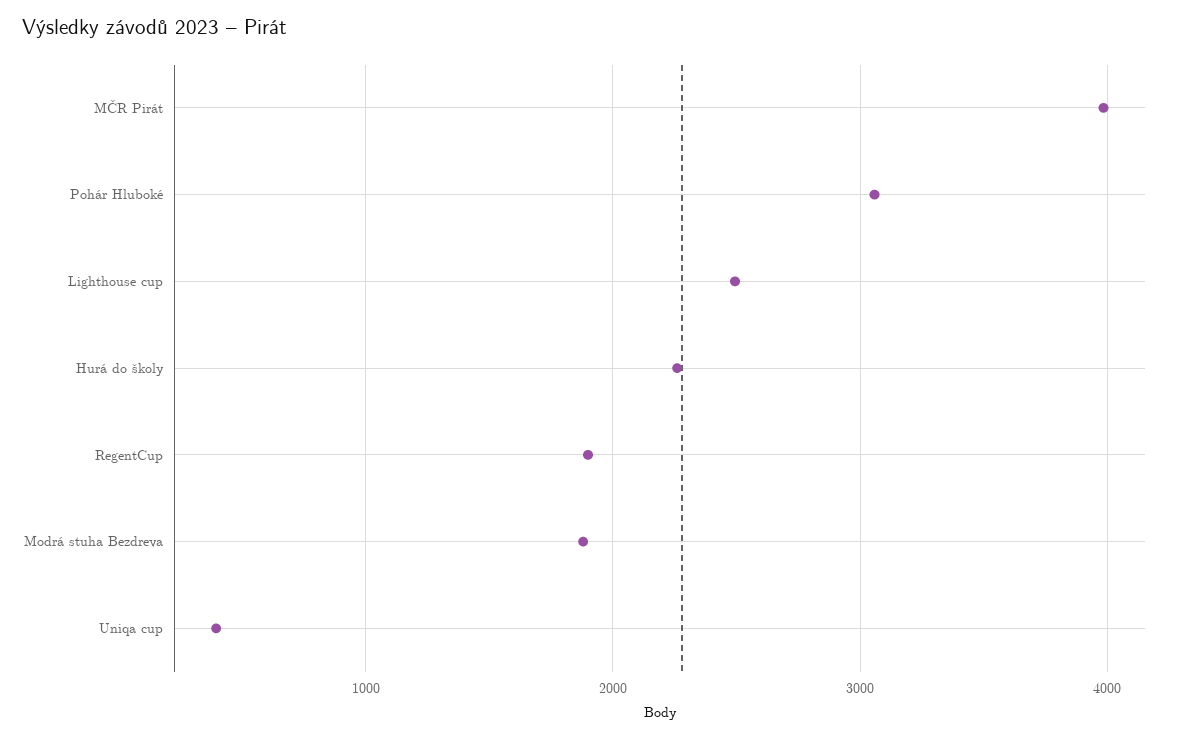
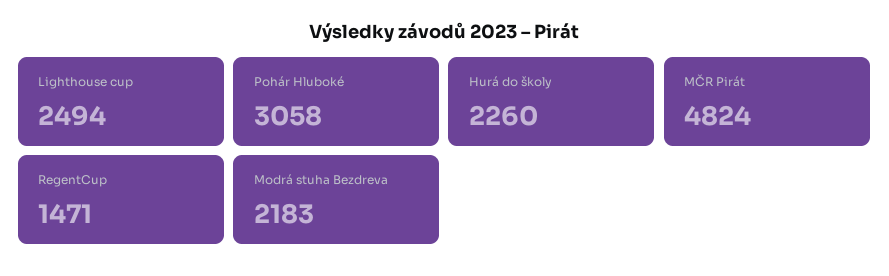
MČR Pirát: 4000 -> 4824
RegentCup: 1900 -> 1471
Modrá stuha Bezdreva: 1900 -> 2183
Uniqa cup: 400 -> none

